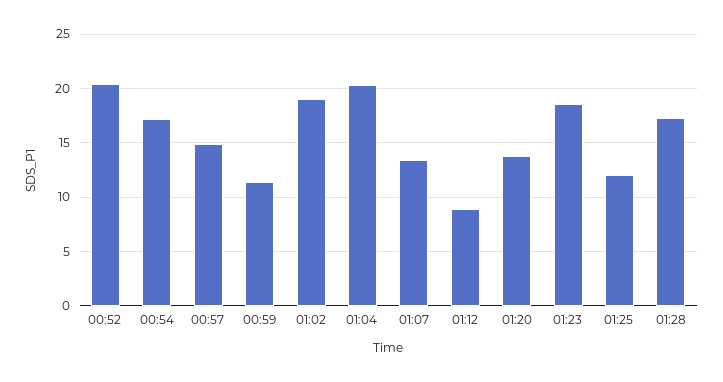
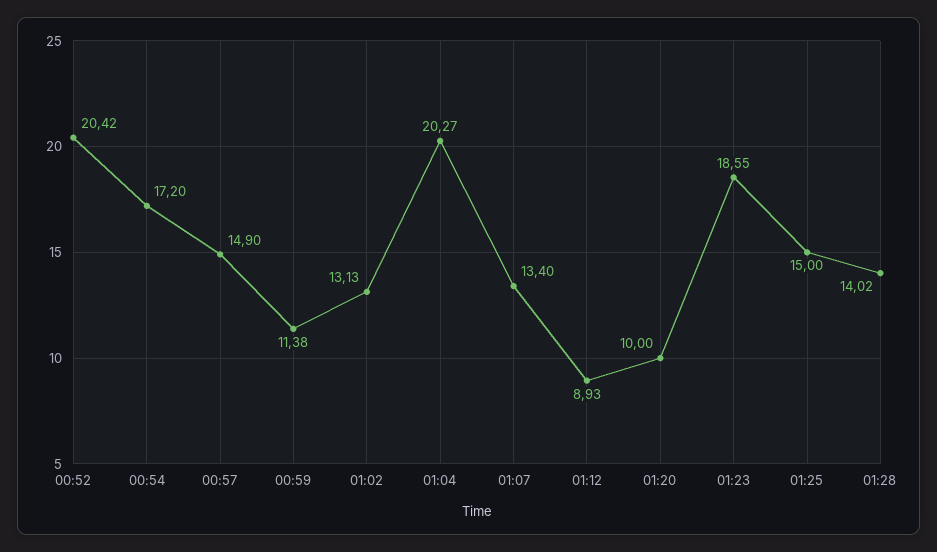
01:02: 19 -> 13.13
01:20: 14 -> 10
01:25: 12 -> 15
01:28: 17 -> 14.02

